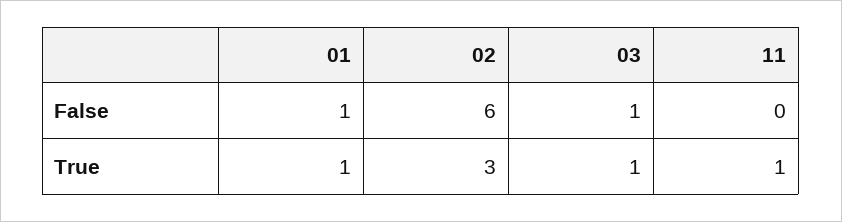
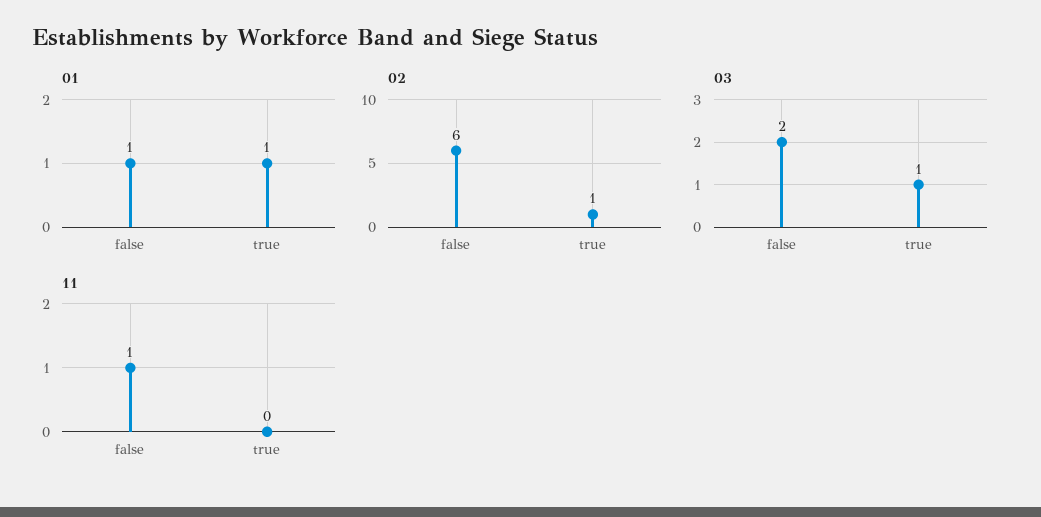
03, False: 1 -> 2
11, False: 0 -> 1
02, True: 3 -> 1
11, True: 1 -> 0

